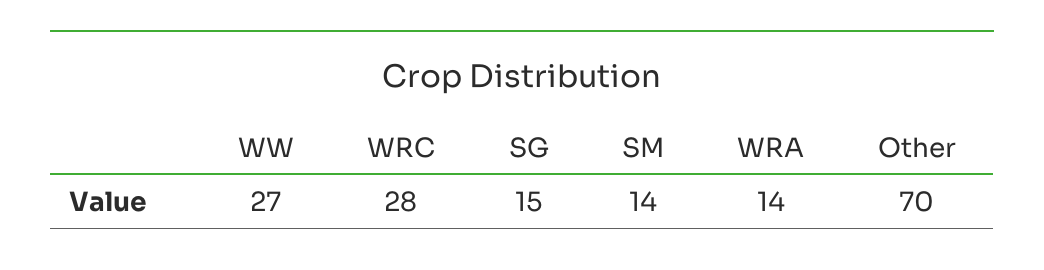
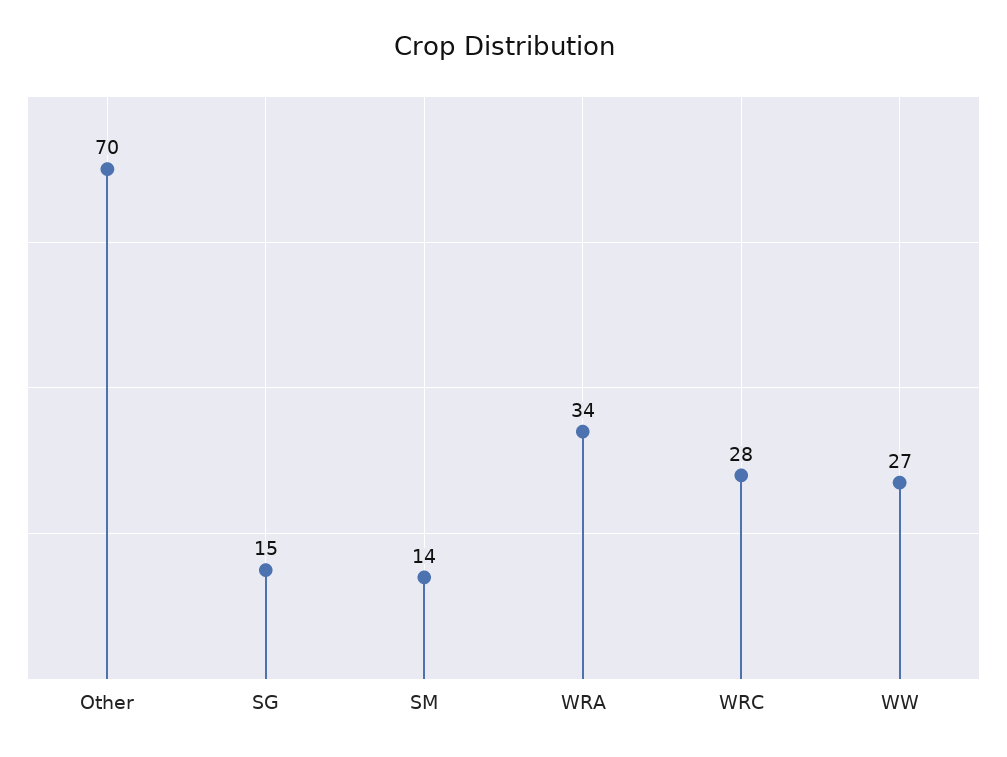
WRA: 14 -> 34

